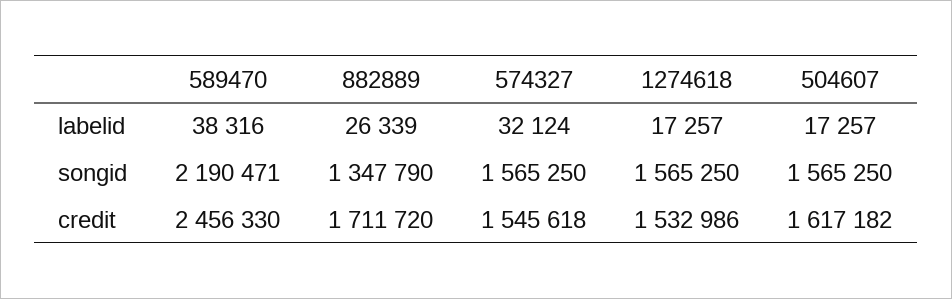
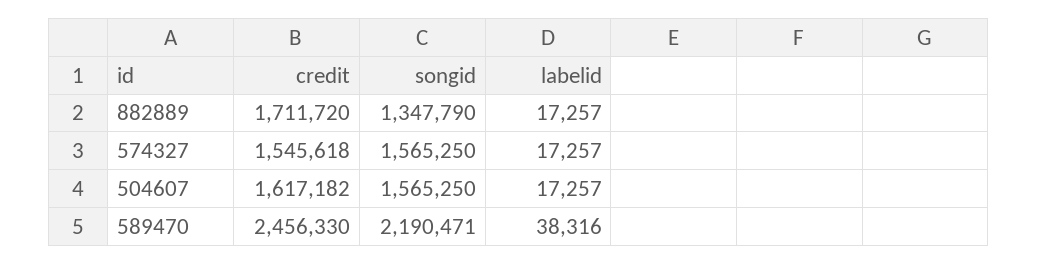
882889, labelid: 26339 -> 17257
574327, labelid: 32124 -> 17257
1274618, labelid: 17257 -> none
1274618, songid: 1565250 -> none
1274618, credit: 1532986 -> none

